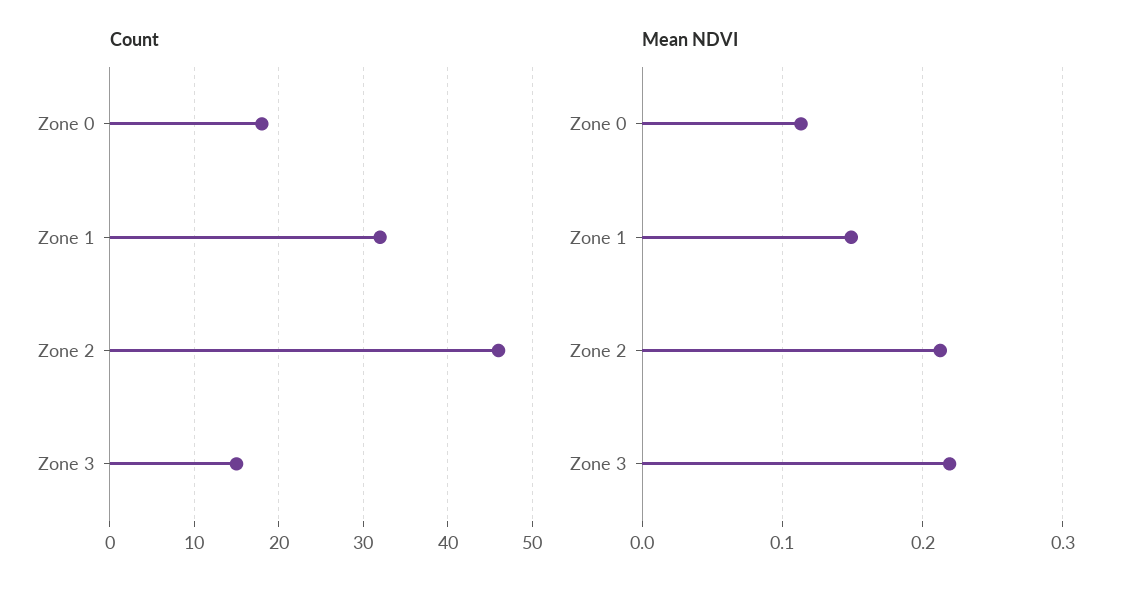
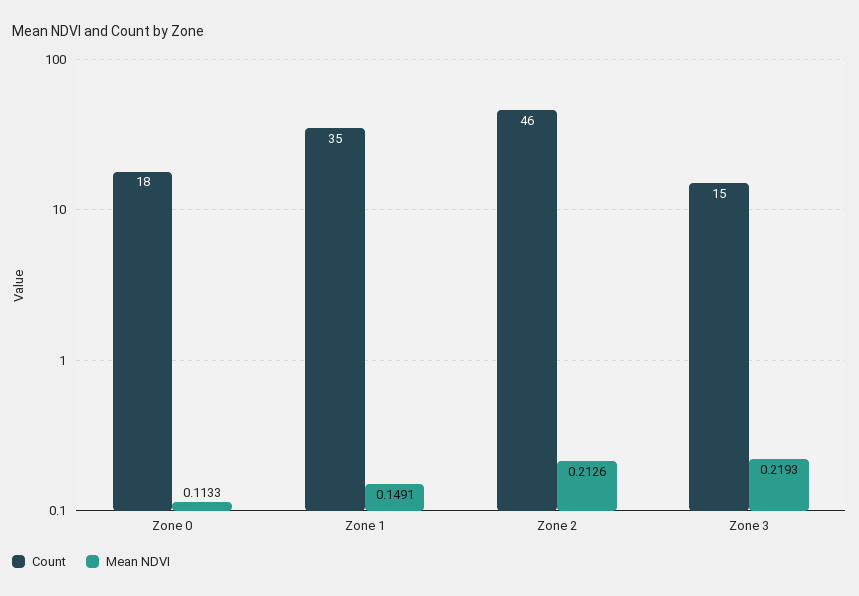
Count, Zone 1: 32 -> 35

